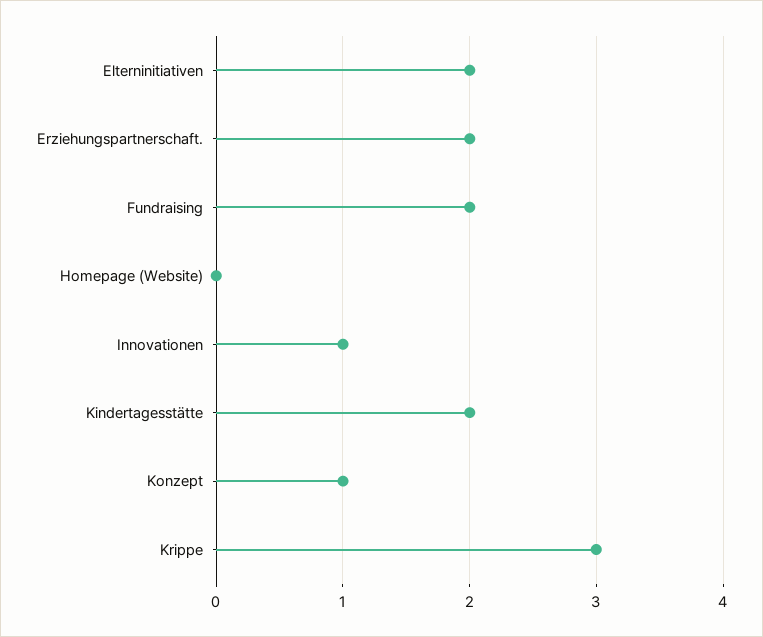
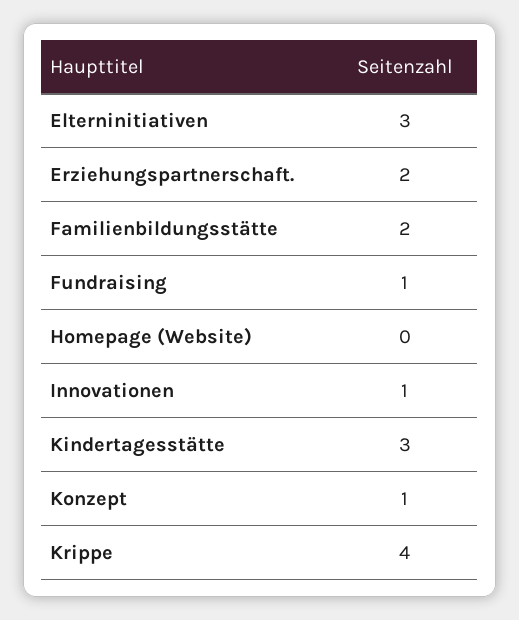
Elterninitiativen: 2 -> 3
Fundraising: 2 -> 1
Kindertagesstätte: 2 -> 3
Krippe: 3 -> 4
Familienbildungsstätte: none -> 2

